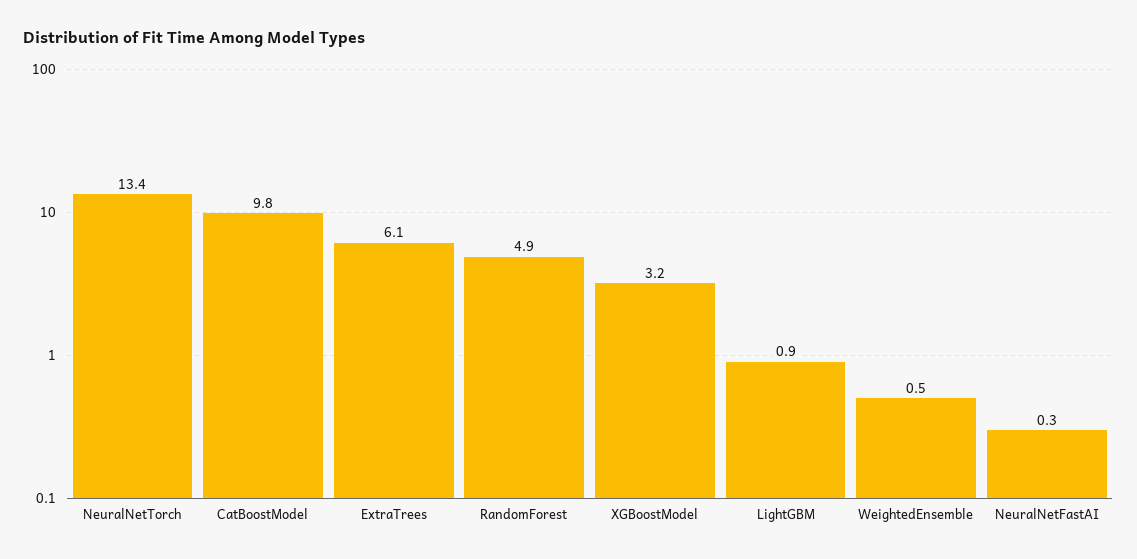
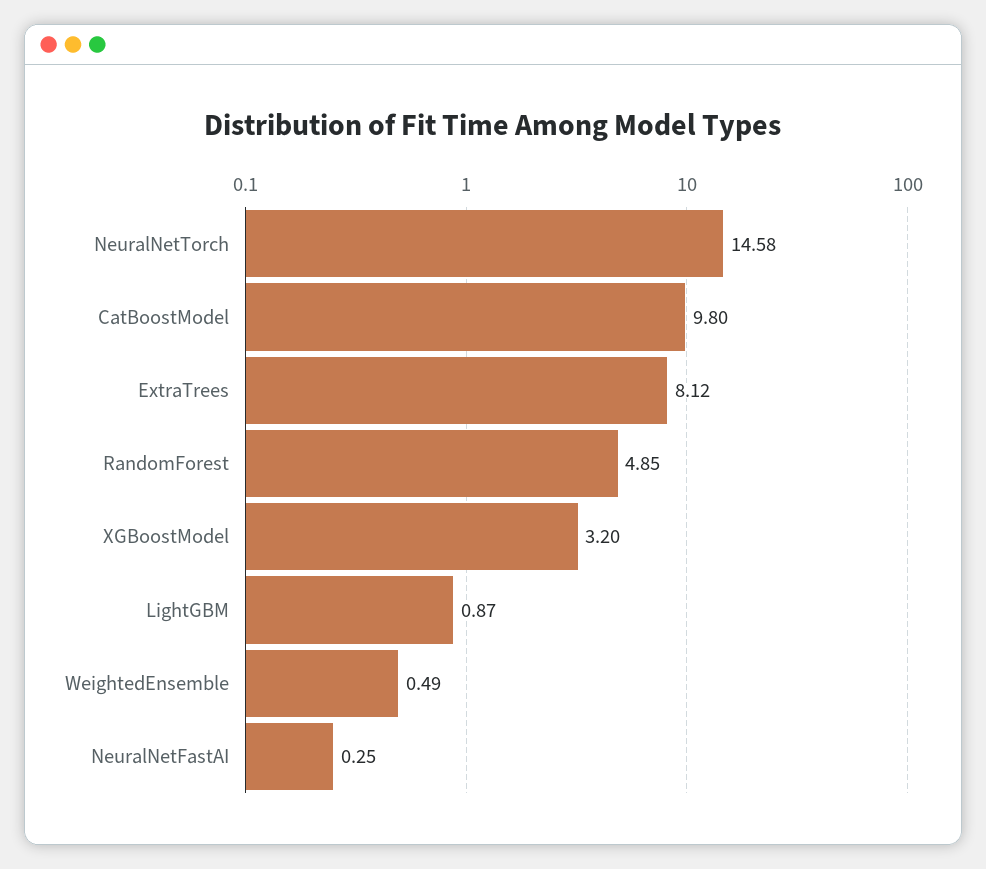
NeuralNetTorch: 13.4 -> 14.58
ExtraTrees: 6.1 -> 8.12

